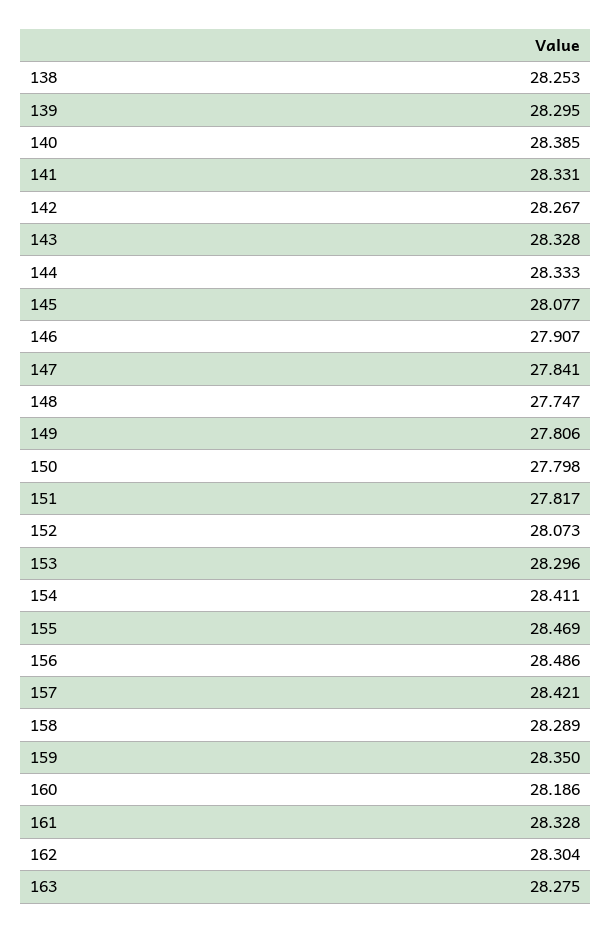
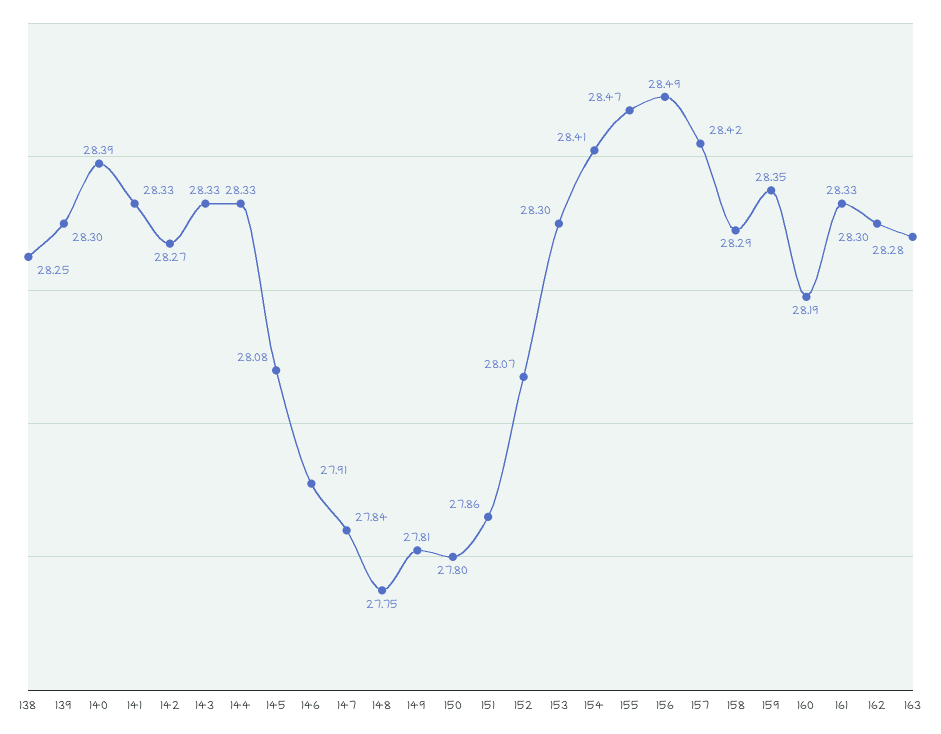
151: 27.817 -> 27.86

